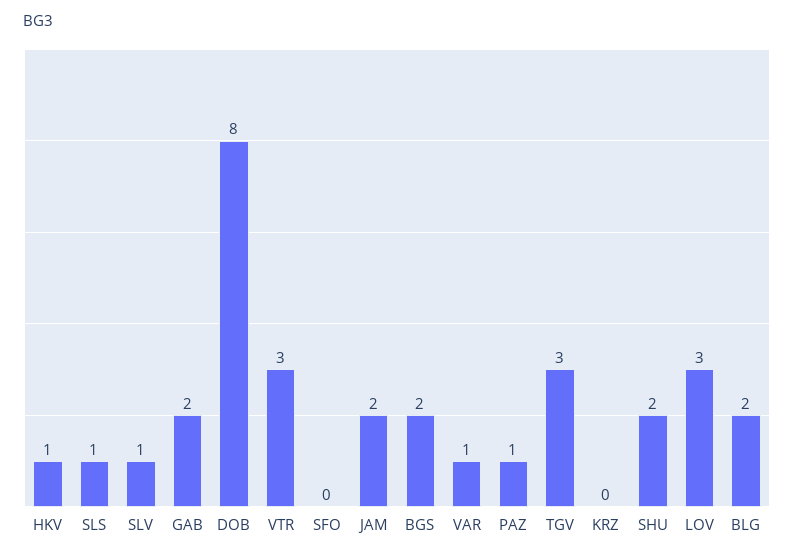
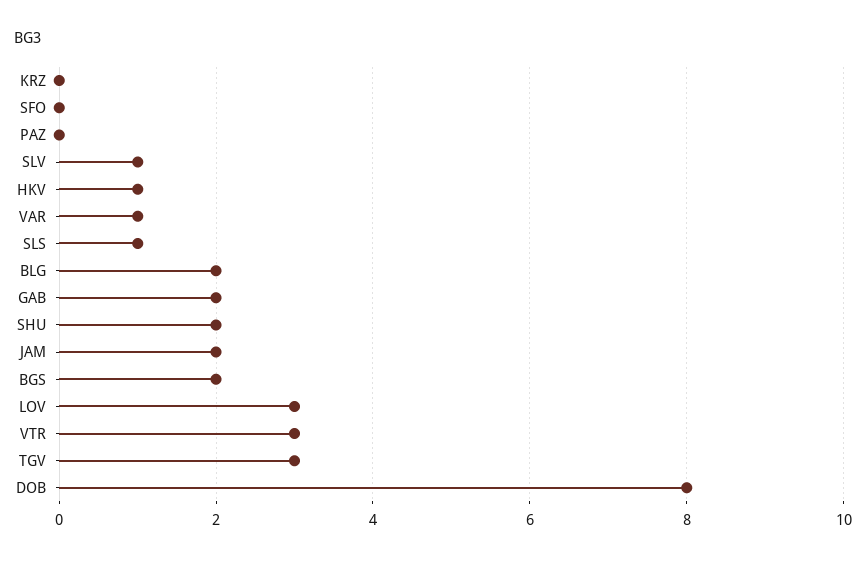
PAZ: 1 -> 0

